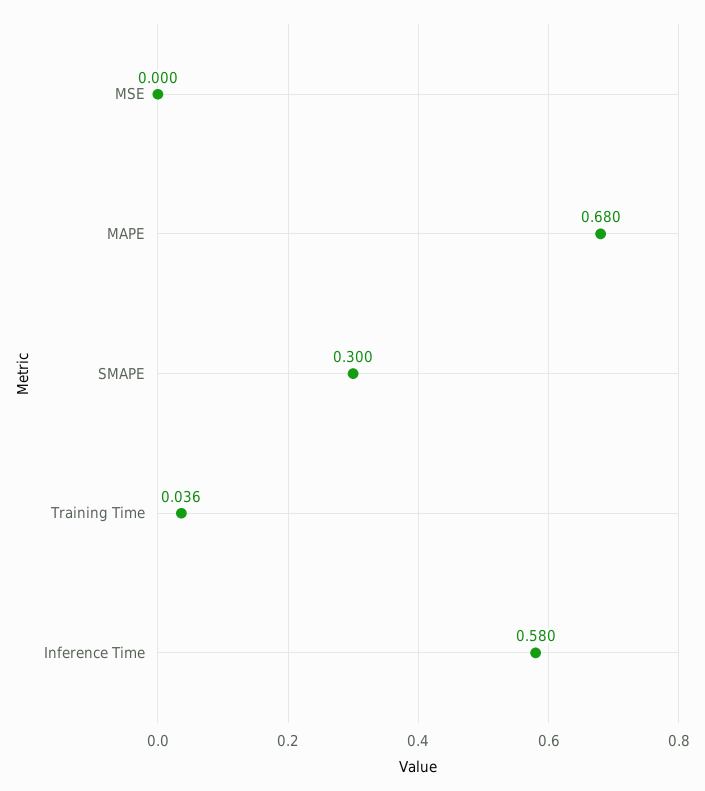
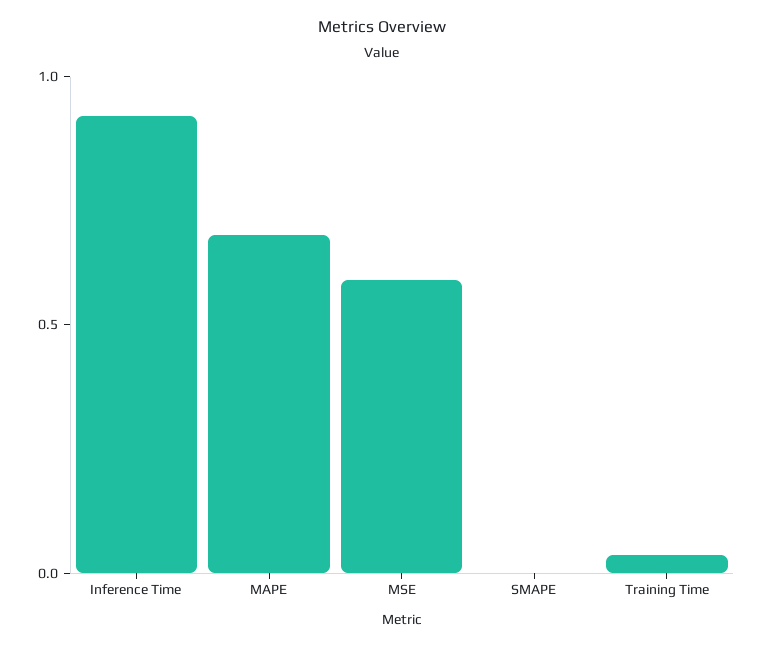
MSE: 0 -> 0.6
SMAPE: 0.3 -> 0
Inference Time: 0.58 -> 0.9

